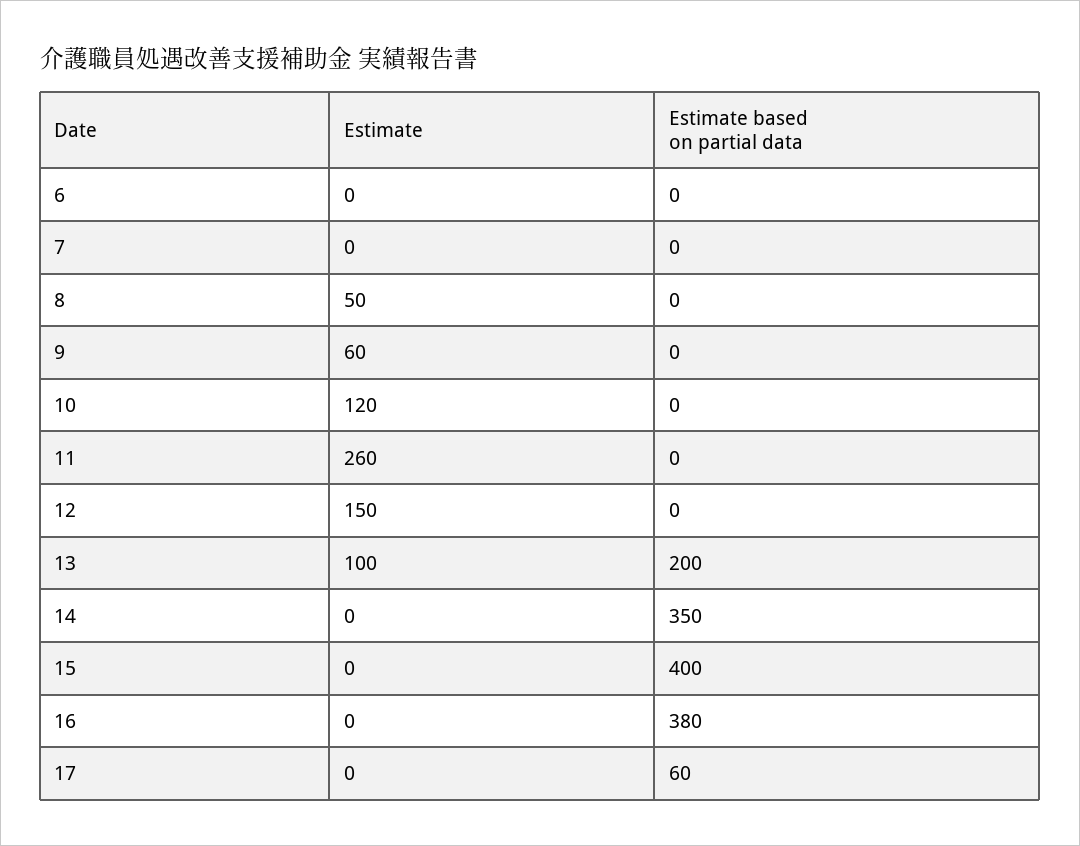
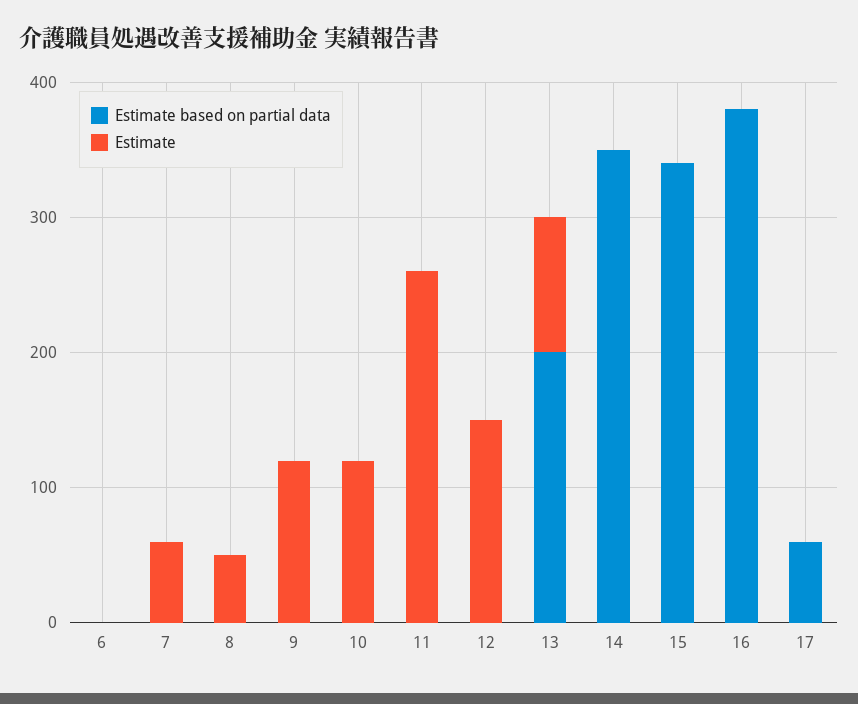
Estimate, 7: 0 -> 60
Estimate, 9: 60 -> 120
Estimate based on partial data, 15: 400 -> 340

